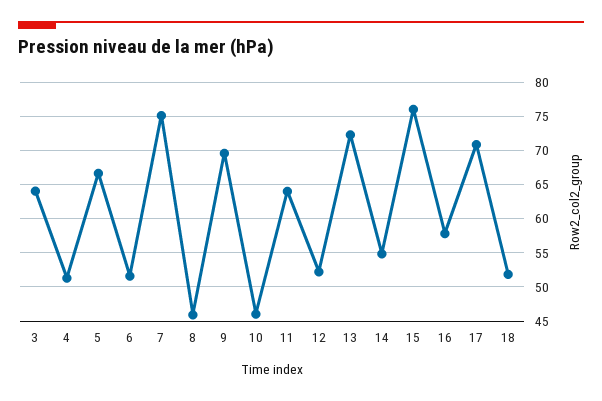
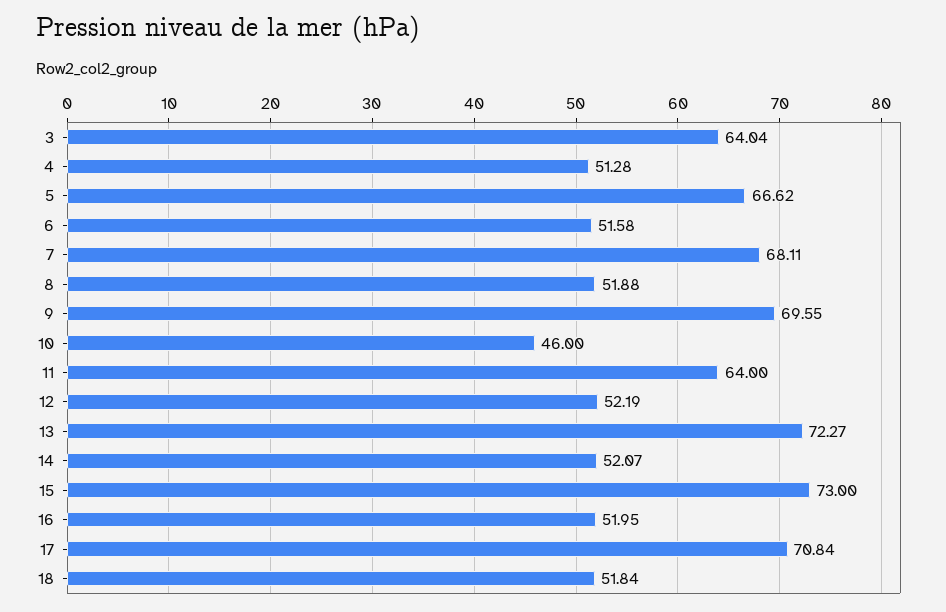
7: 75 -> 68.11
8: 46 -> 51.88
14: 55 -> 52.07
15: 76 -> 73
16: 58 -> 51.95

